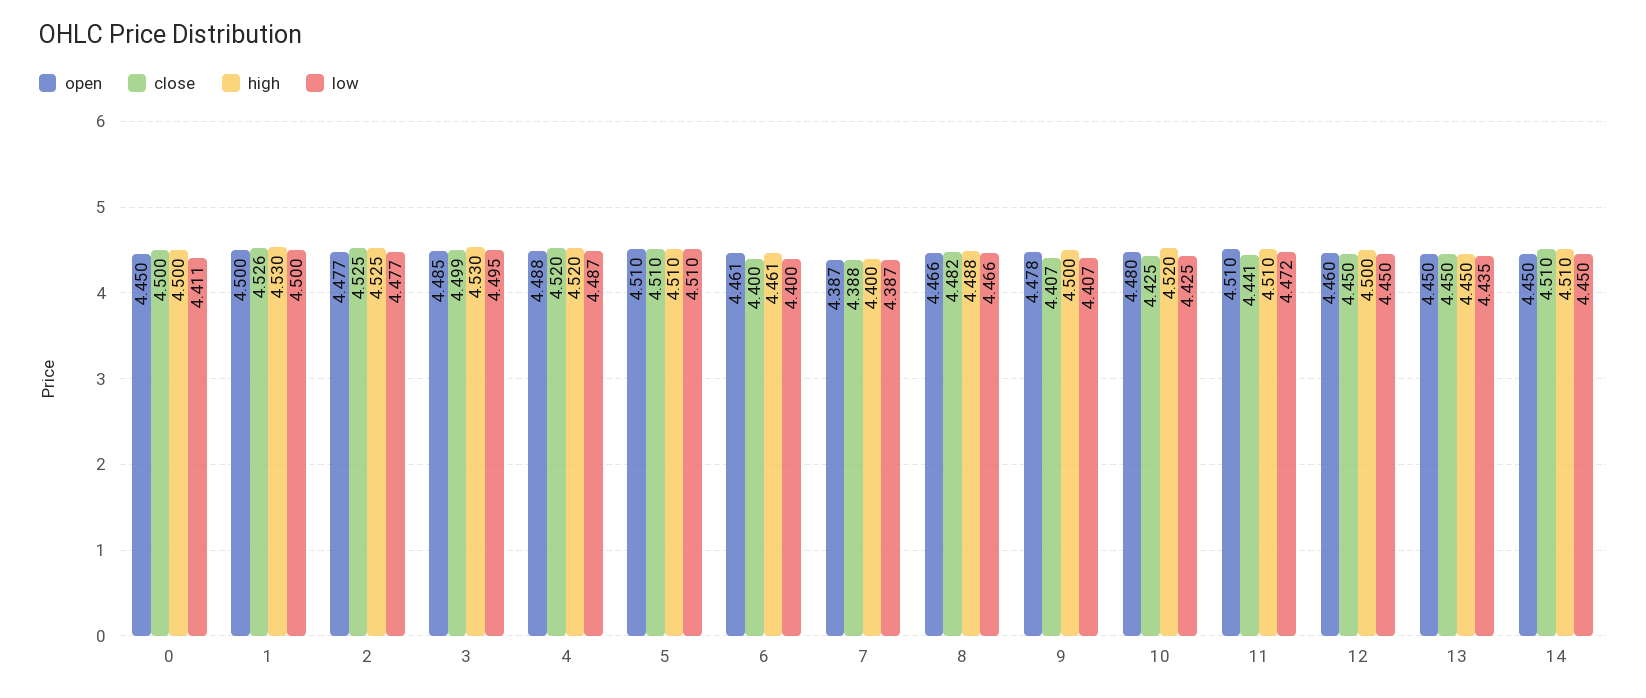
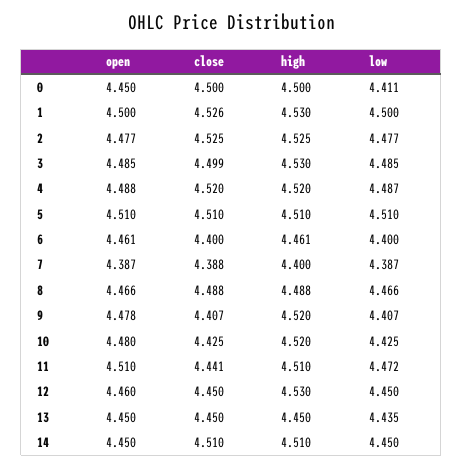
low, 3: 4.495 -> 4.485
close, 8: 4.482 -> 4.488
high, 9: 4.5 -> 4.52
high, 12: 4.5 -> 4.53

